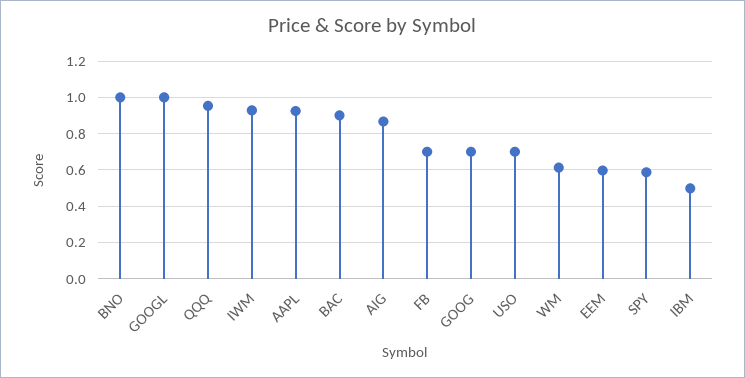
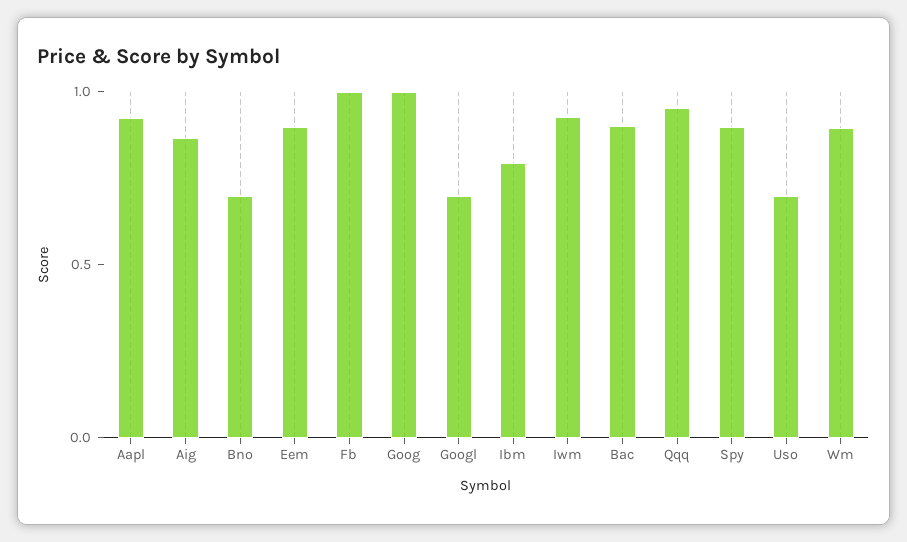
BNO: 1 -> 0.7
GOOGL: 1 -> 0.7
FB: 0.7 -> 1
GOOG: 0.7 -> 1
WM: 0.6 -> 0.9
EEM: 0.6 -> 0.9
SPY: 0.6 -> 0.9
IBM: 0.5 -> 0.8

